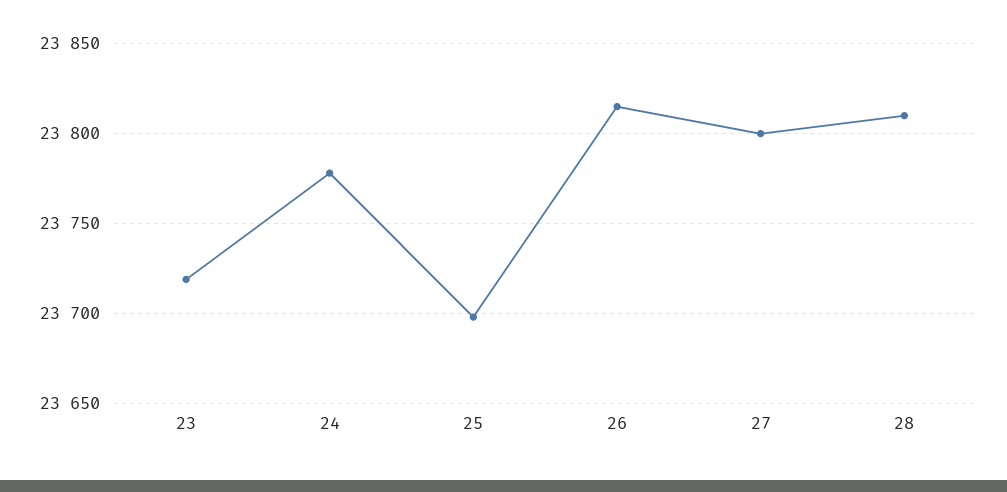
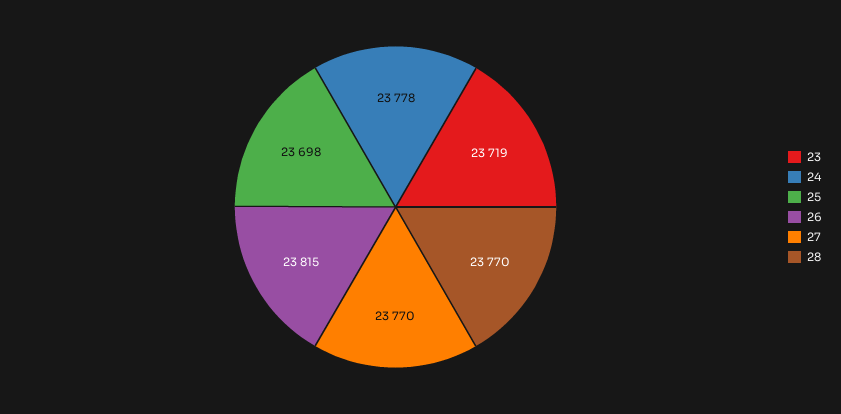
27: 23800 -> 23770
28: 23810 -> 23770

